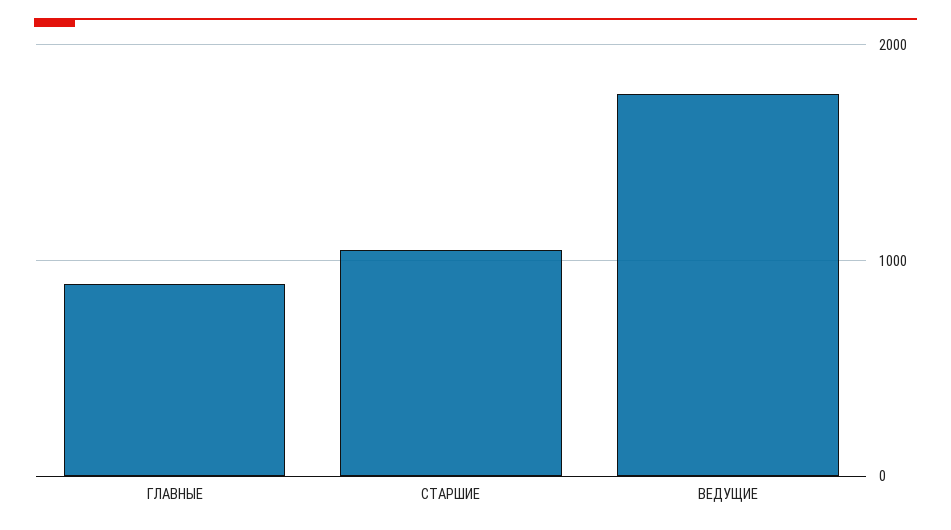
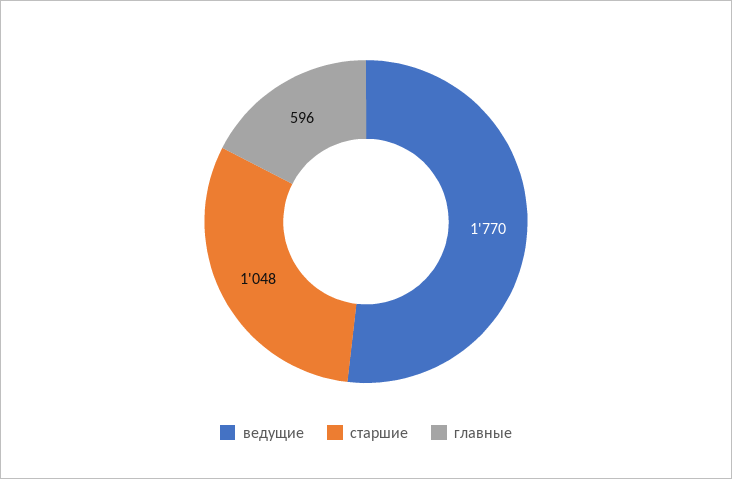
ГЛАВНЫЕ: 900 -> 596

